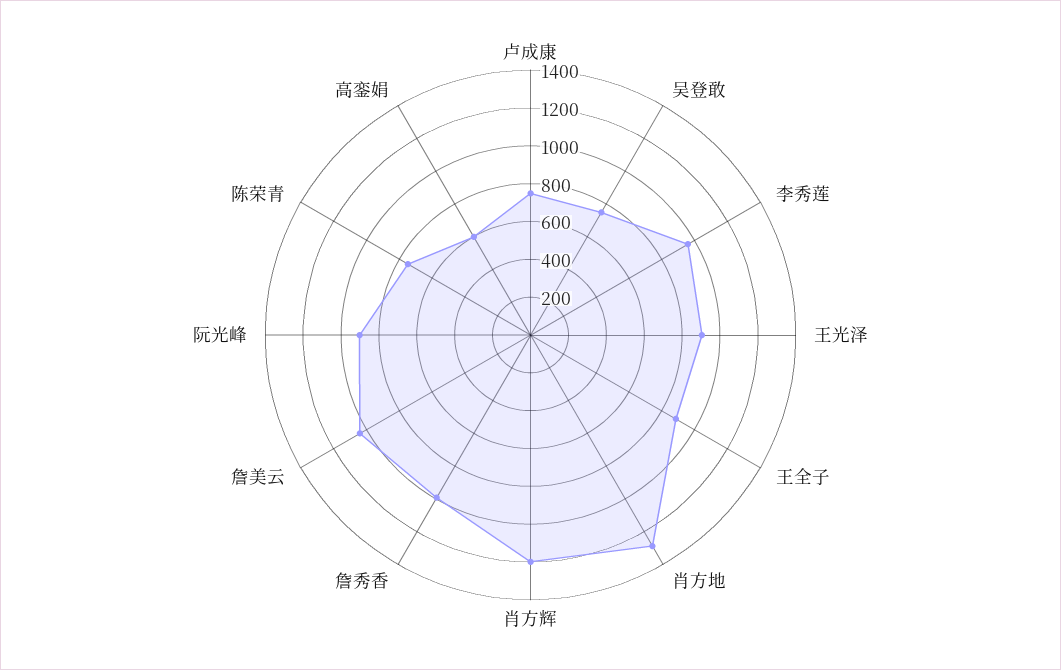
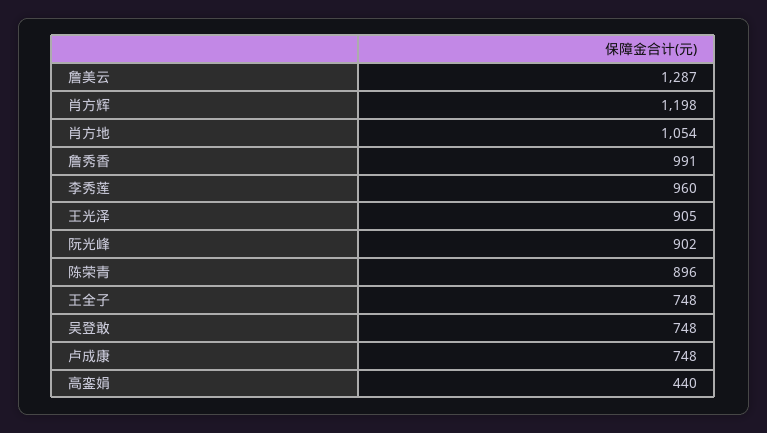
王全子: 900 -> 748
肖方地: 1300 -> 1054
詹美云: 1050 -> 1287
陈荣青: 750 -> 896
高銮娟: 600 -> 440

